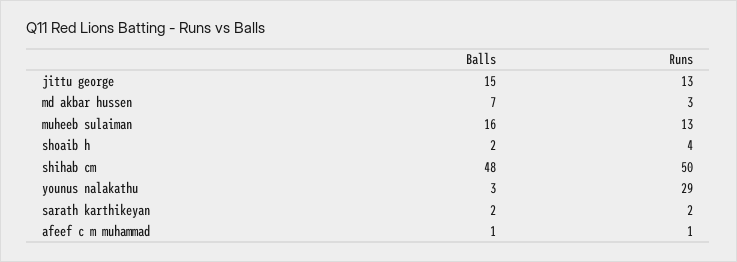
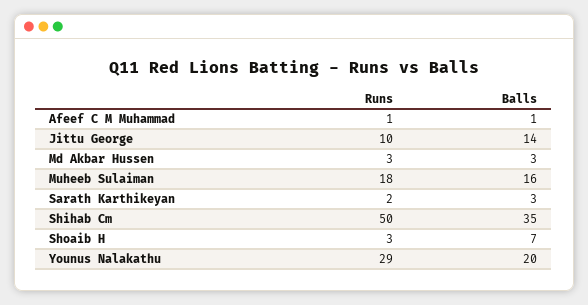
Balls, jittu george: 15 -> 14
Runs, jittu george: 13 -> 10
Balls, md akbar hussen: 7 -> 3
Runs, muheeb sulaiman: 13 -> 18
Balls, shoaib h: 2 -> 7
Runs, shoaib h: 4 -> 3
Balls, shihab cm: 48 -> 35
Balls, younus nalakathu: 3 -> 20
Balls, sarath karthikeyan: 2 -> 3

